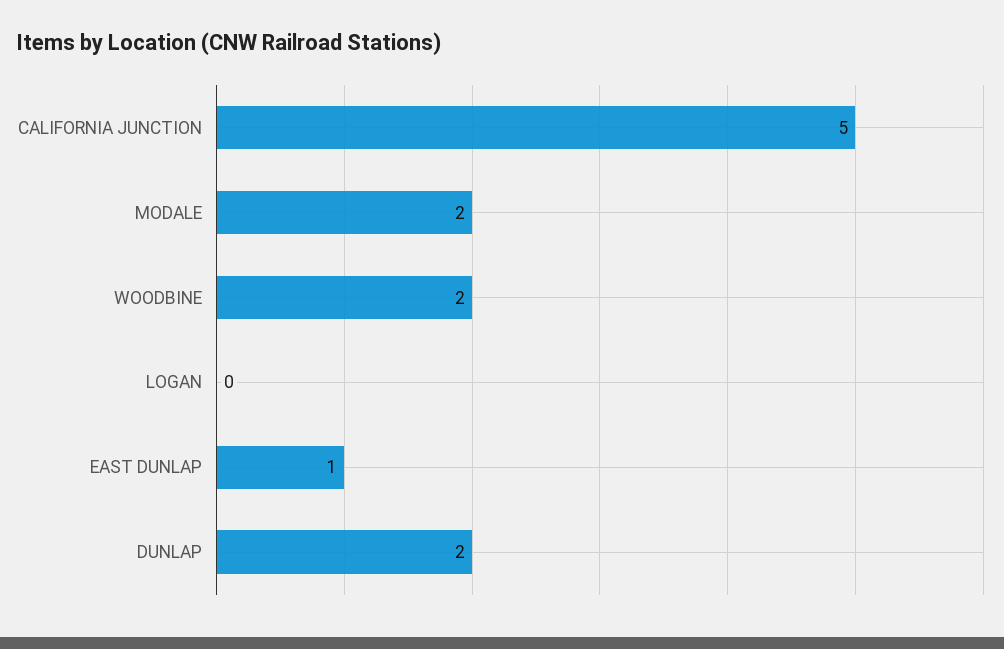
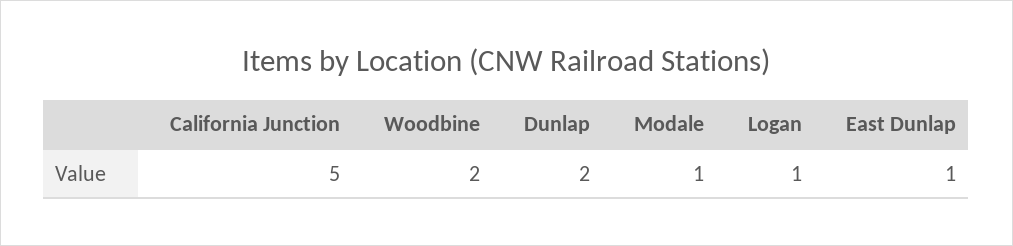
MODALE: 2 -> 1
LOGAN: 0 -> 1

